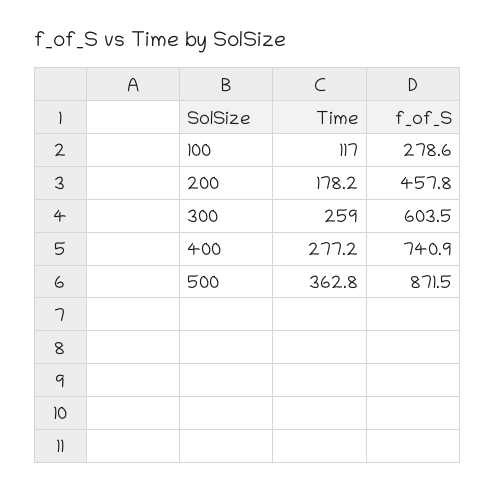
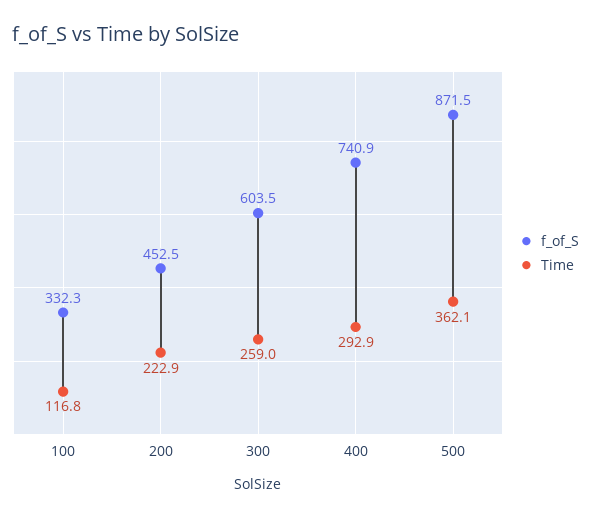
Time, 100: 117 -> 116.8
f_of_S, 100: 278.6 -> 332.3
Time, 200: 178.2 -> 222.9
f_of_S, 200: 457.8 -> 452.5
Time, 400: 277.2 -> 292.9
Time, 500: 362.8 -> 362.1

